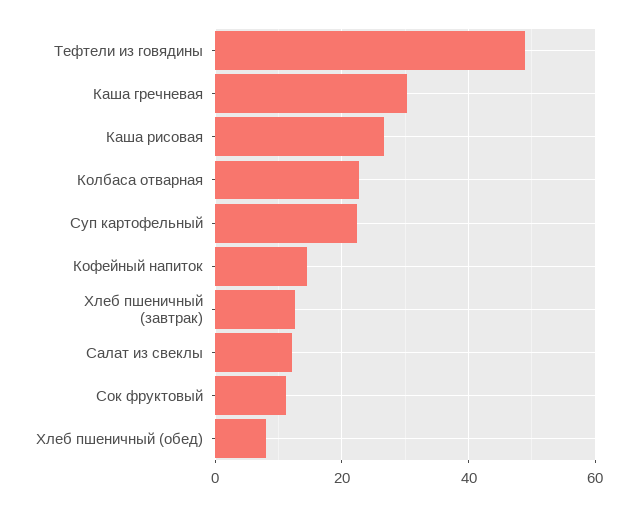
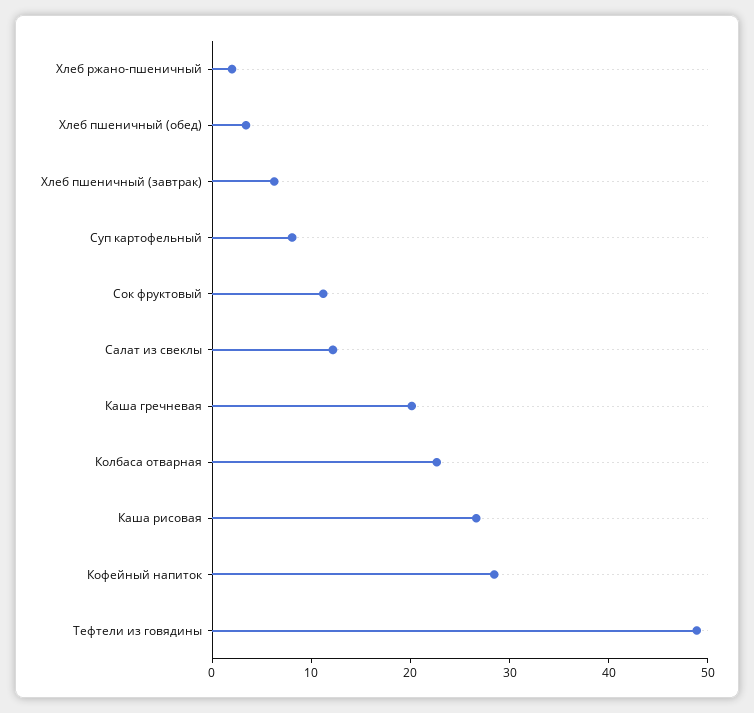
Каша гречневая: 30 -> 20
Суп картофельный: 22 -> 8
Кофейный напиток: 14 -> 28
Хлеб пшеничный (завтрак): 12 -> 6
Хлеб пшеничный (обед): 8 -> 4
Хлеб ржано-пшеничный: none -> 2

